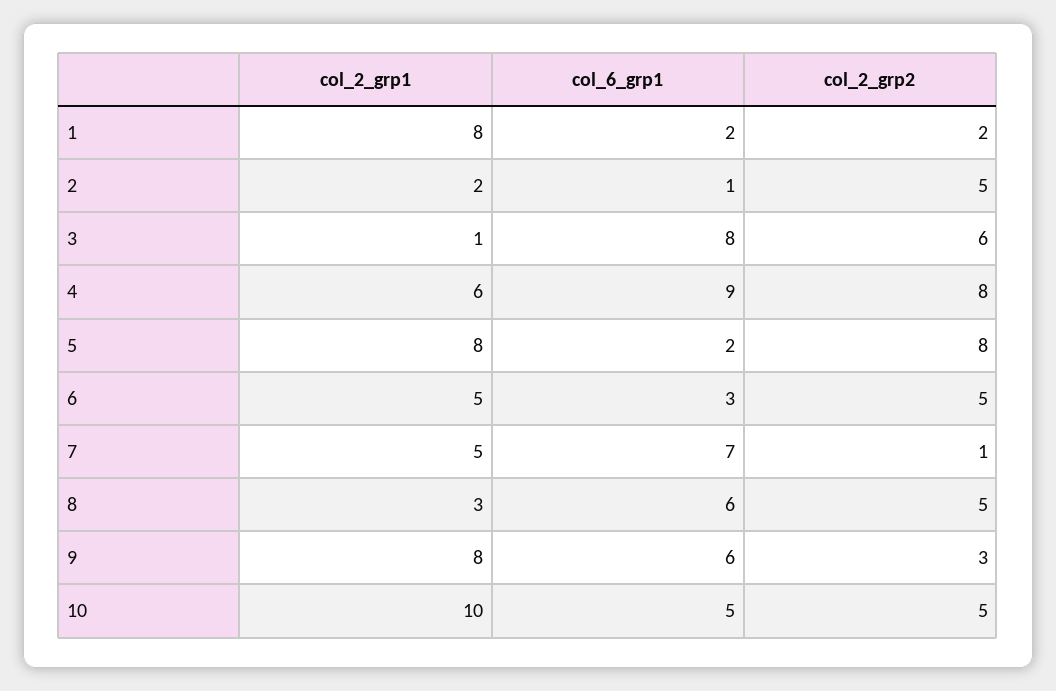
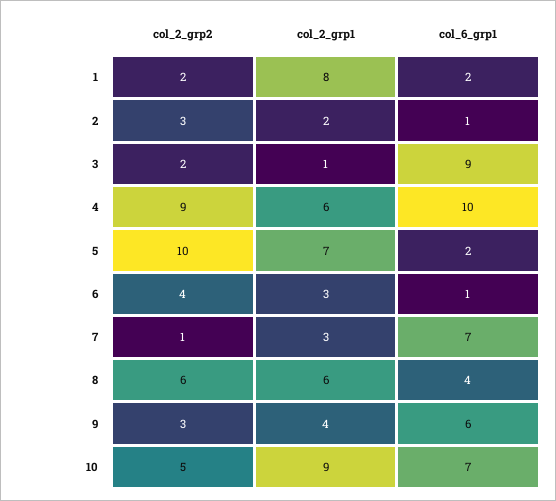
col_2_grp2, 2: 5 -> 3
col_6_grp1, 3: 8 -> 9
col_2_grp2, 3: 6 -> 2
col_6_grp1, 4: 9 -> 10
col_2_grp2, 4: 8 -> 9
col_2_grp1, 5: 8 -> 7
col_2_grp2, 5: 8 -> 10
col_2_grp1, 6: 5 -> 3
col_6_grp1, 6: 3 -> 1
col_2_grp2, 6: 5 -> 4
col_2_grp1, 7: 5 -> 3
col_2_grp1, 8: 3 -> 6
col_6_grp1, 8: 6 -> 4
col_2_grp2, 8: 5 -> 6
col_2_grp1, 9: 8 -> 4
col_2_grp1, 10: 10 -> 9
col_6_grp1, 10: 5 -> 7

